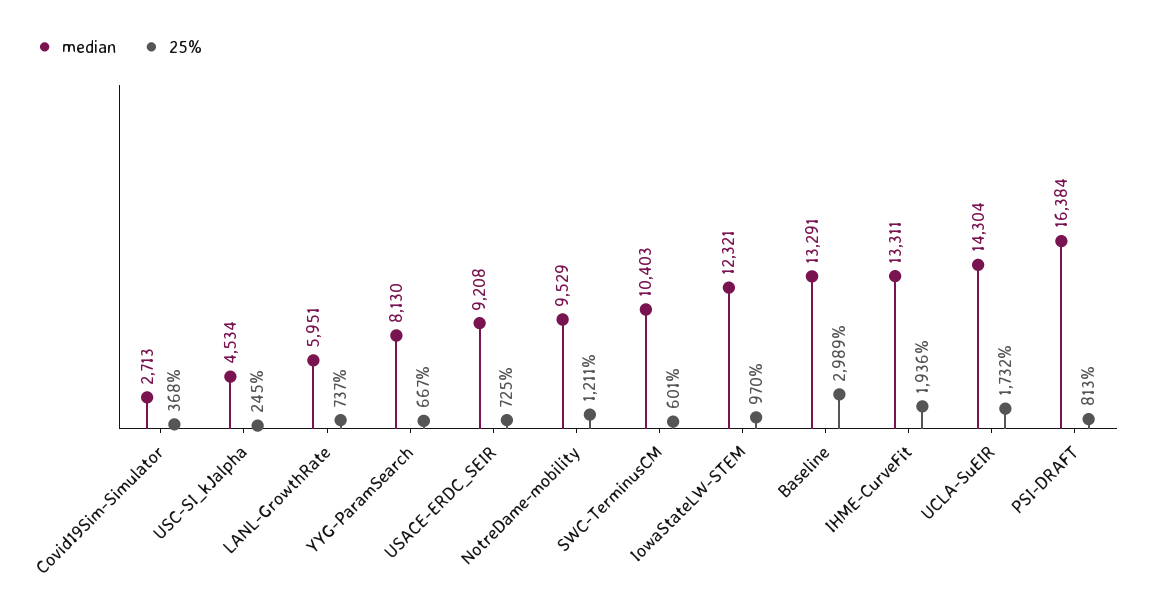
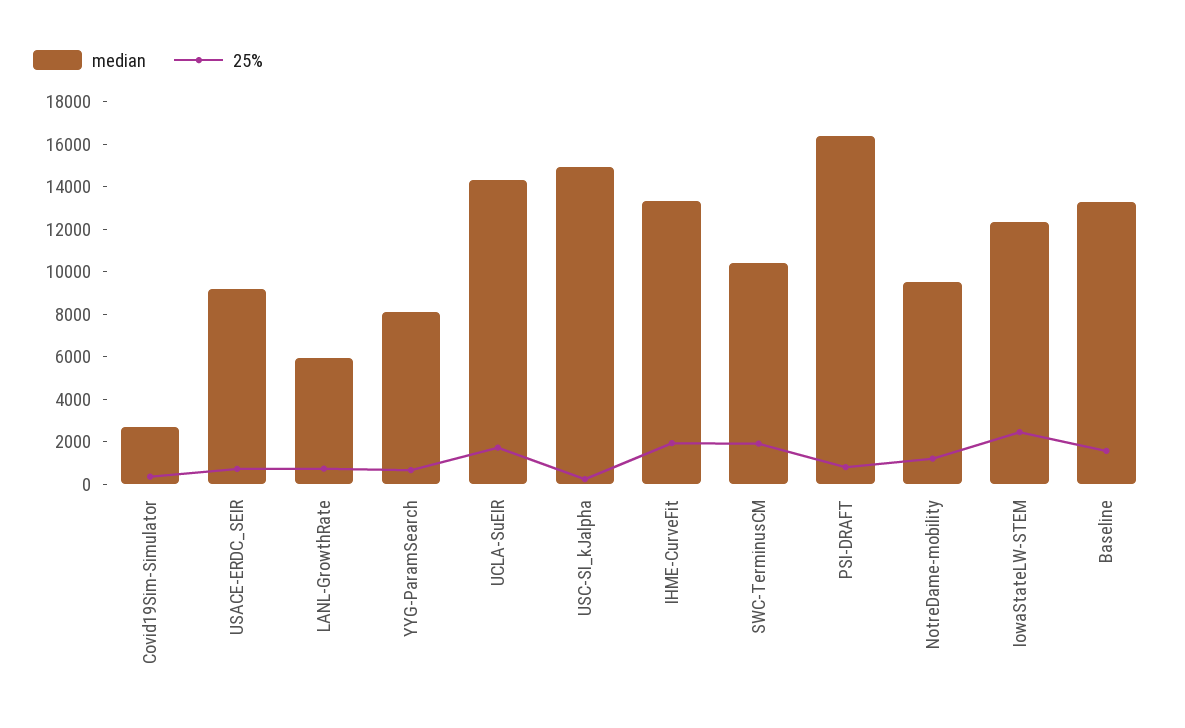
median, USC-SI_kJalpha: 4534 -> 15000
25%, SWC-TerminusCM: 601 -> 2000
25%, IowaStateLW-STEM: 970 -> 2500
25%, Baseline: 2989 -> 1500

